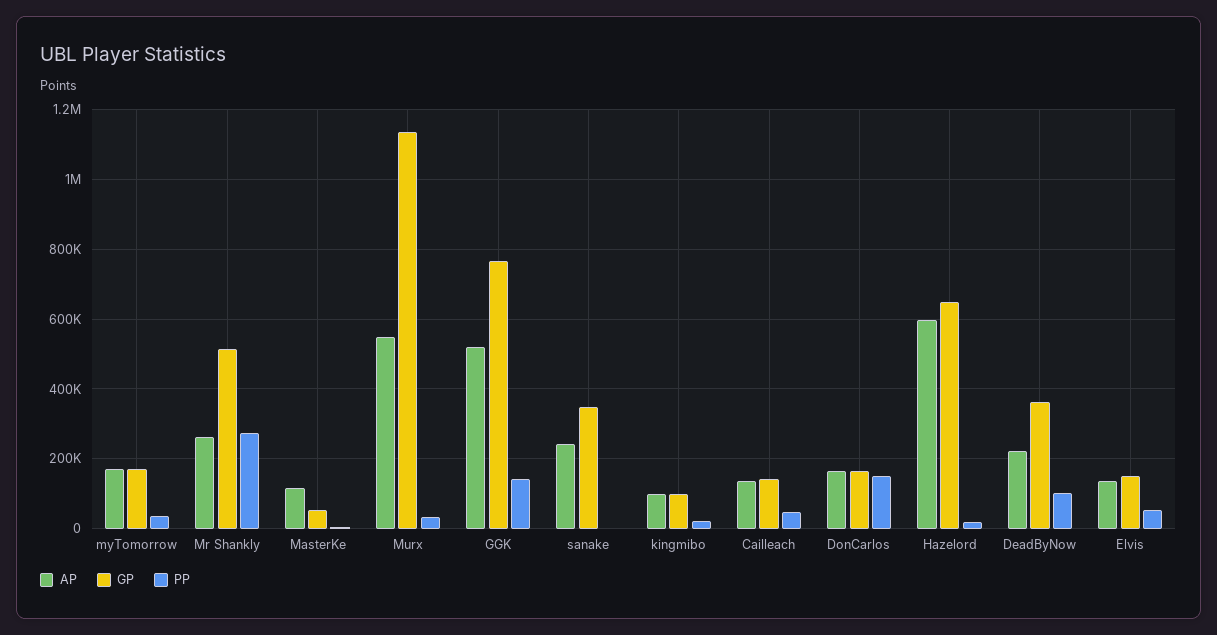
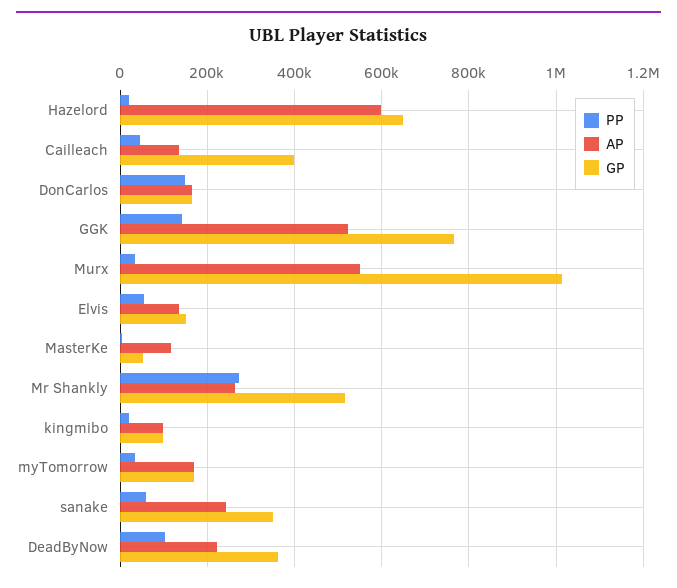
GP, Murx: 1140000 -> 1020000
PP, sanake: 0 -> 60000
GP, Cailleach: 140000 -> 400000

